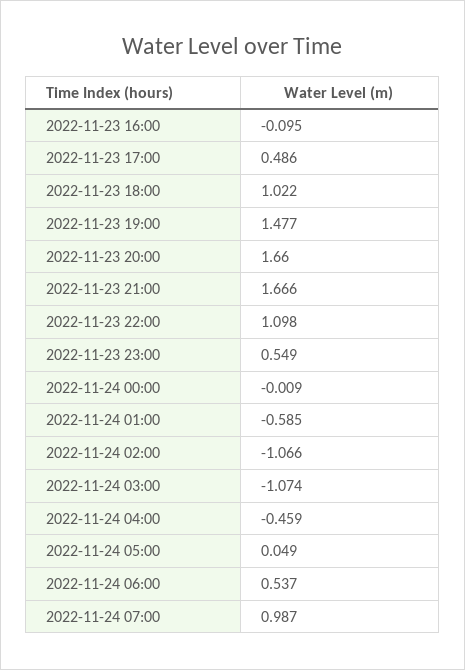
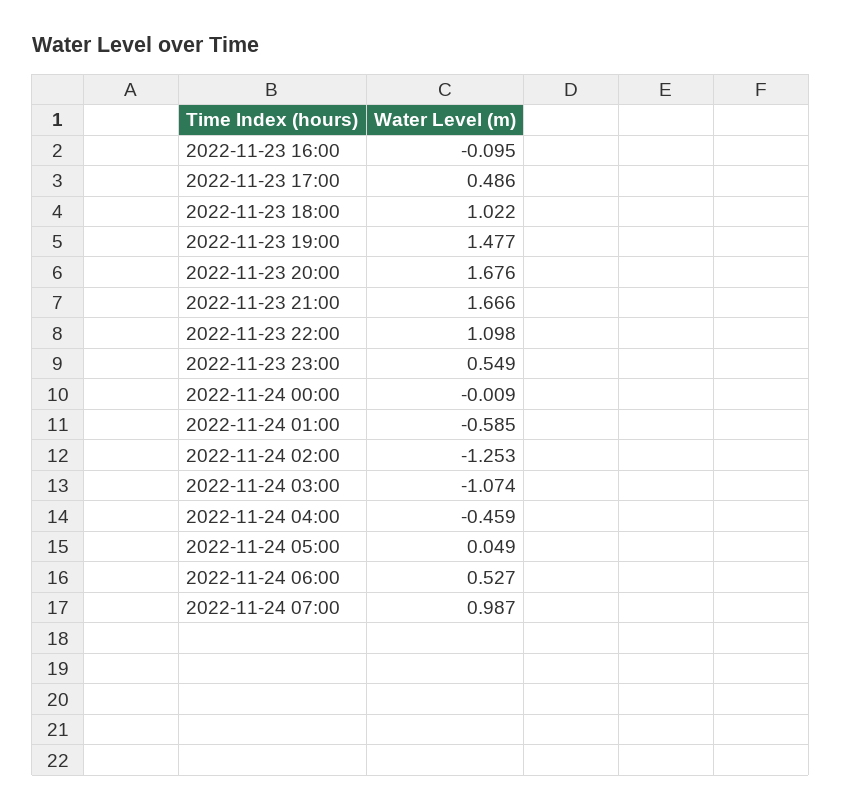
2022-11-23 20:00: 1.66 -> 1.676
2022-11-24 02:00: -1.066 -> -1.253
2022-11-24 06:00: 0.537 -> 0.527

